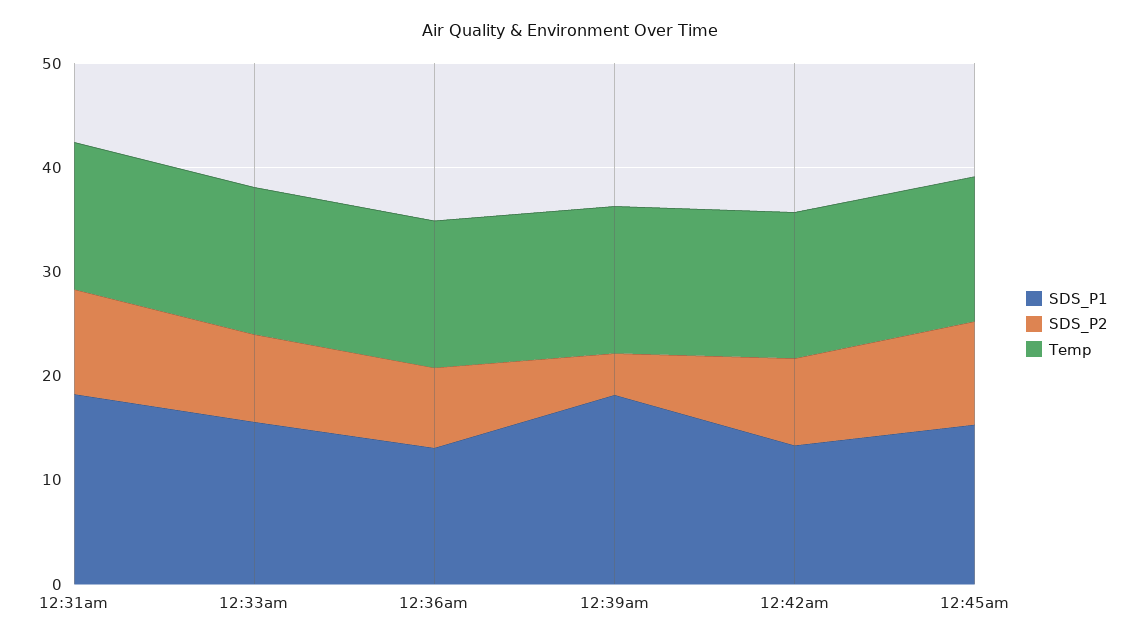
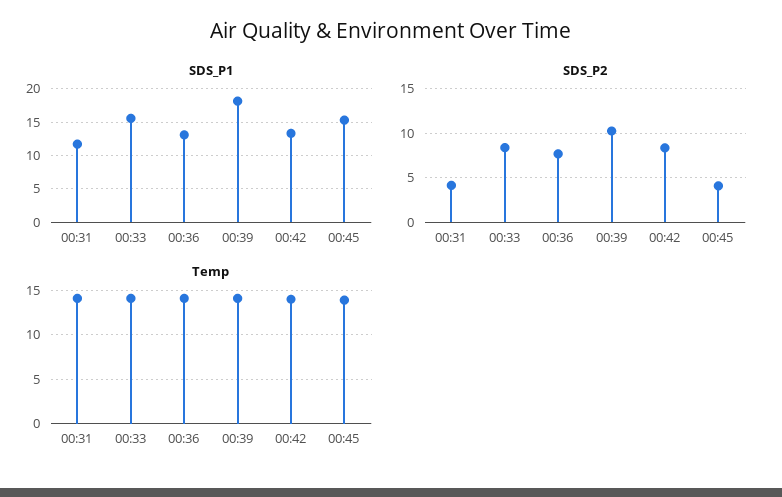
SDS_P1, 12:31am: 18 -> 12
SDS_P2, 12:31am: 10 -> 4
SDS_P2, 12:39am: 4 -> 10
SDS_P2, 12:45am: 10 -> 4

